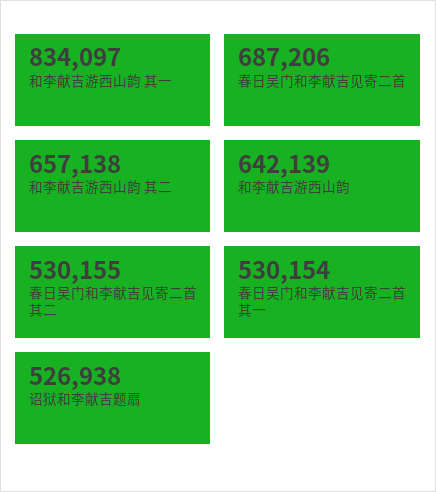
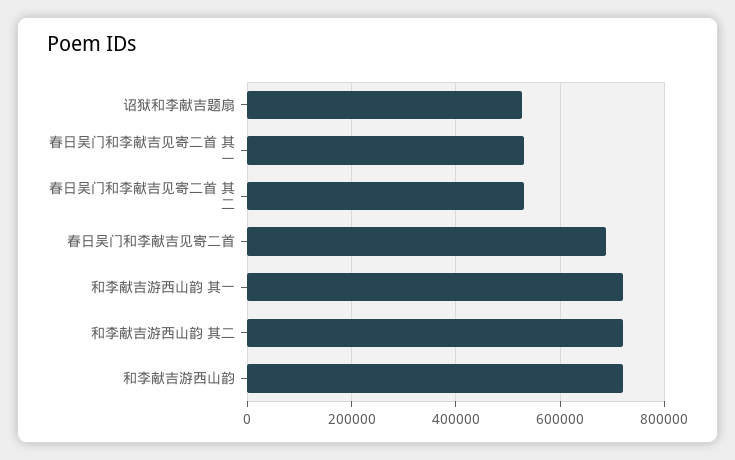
和李献吉游西山韵 其一: 834097 -> 720000
和李献吉游西山韵 其二: 657138 -> 720000
和李献吉游西山韵: 642139 -> 720000

